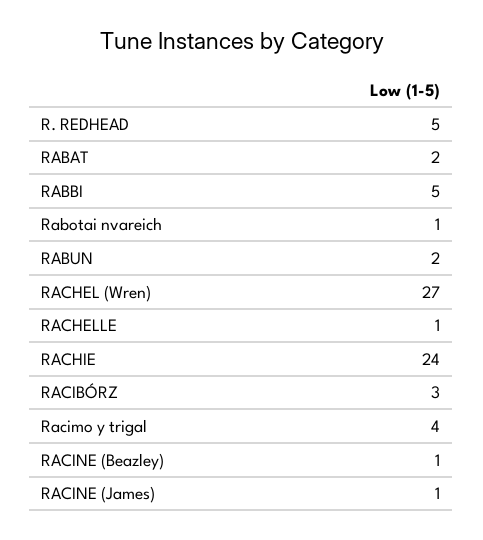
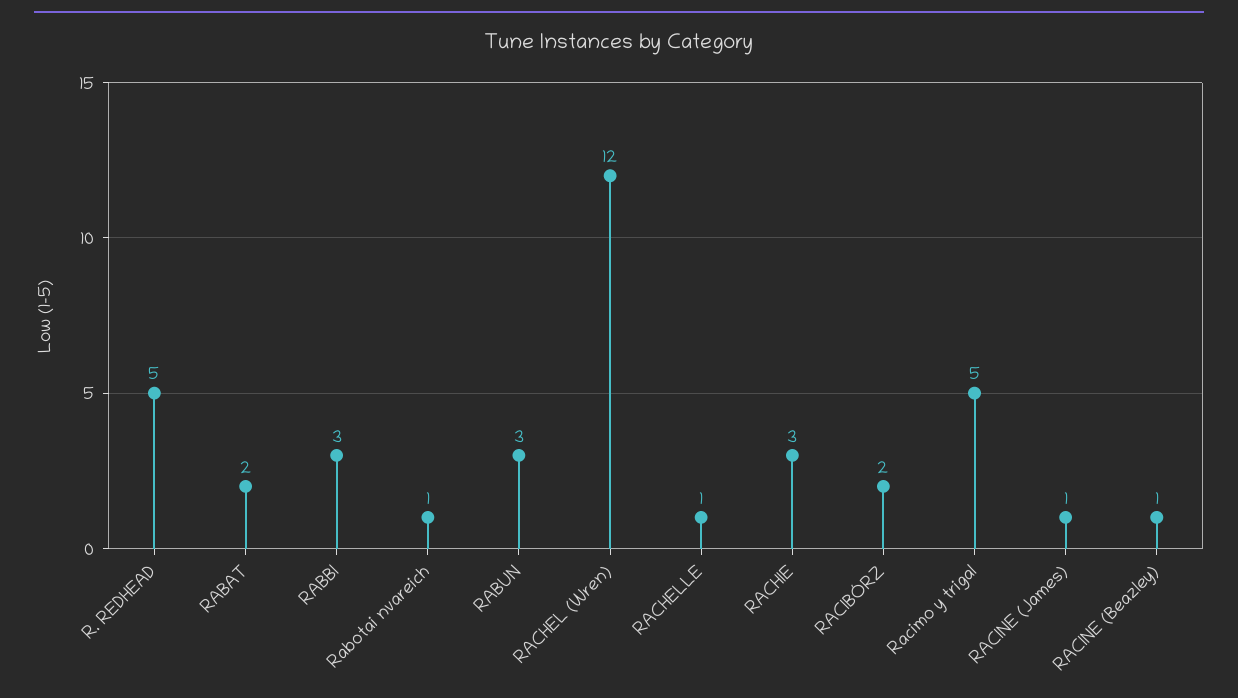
RABBI: 5 -> 3
RABUN: 2 -> 3
RACHEL (Wren): 27 -> 12
RACHIE: 24 -> 3
RACIBÓRZ: 3 -> 2
Racimo y trigal: 4 -> 5

